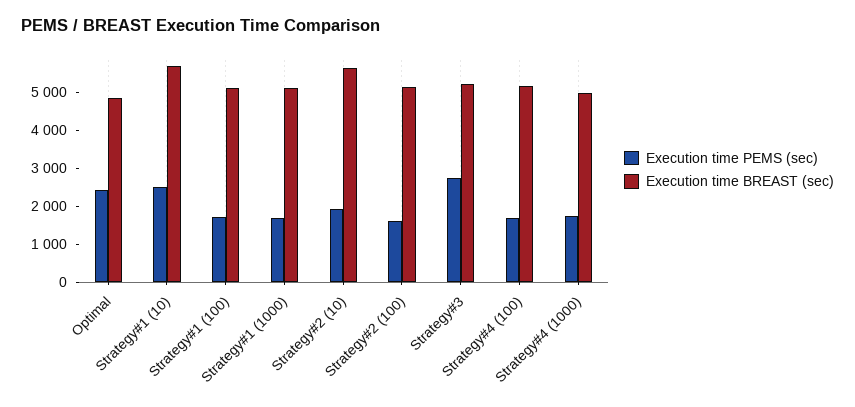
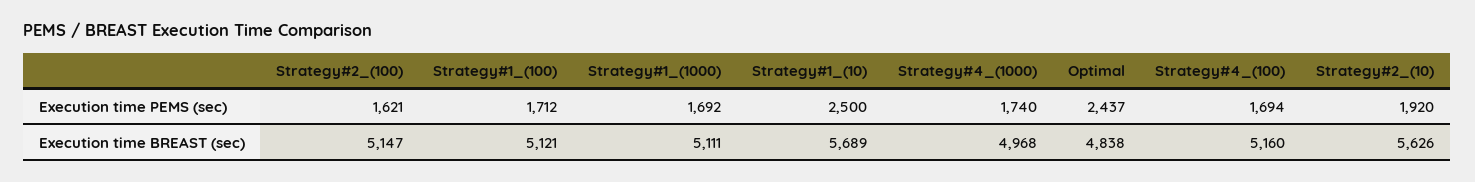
Execution time PEMS (sec), Strategy#3: 2750 -> none
Execution time BREAST (sec), Strategy#3: 5250 -> none

